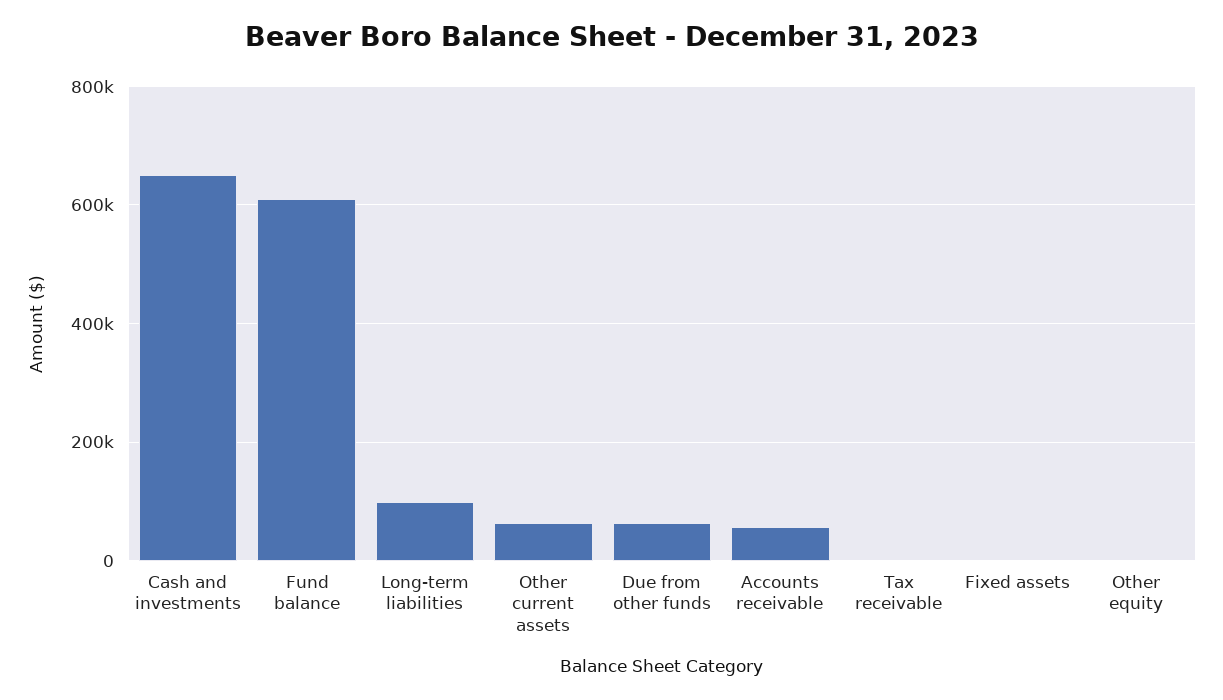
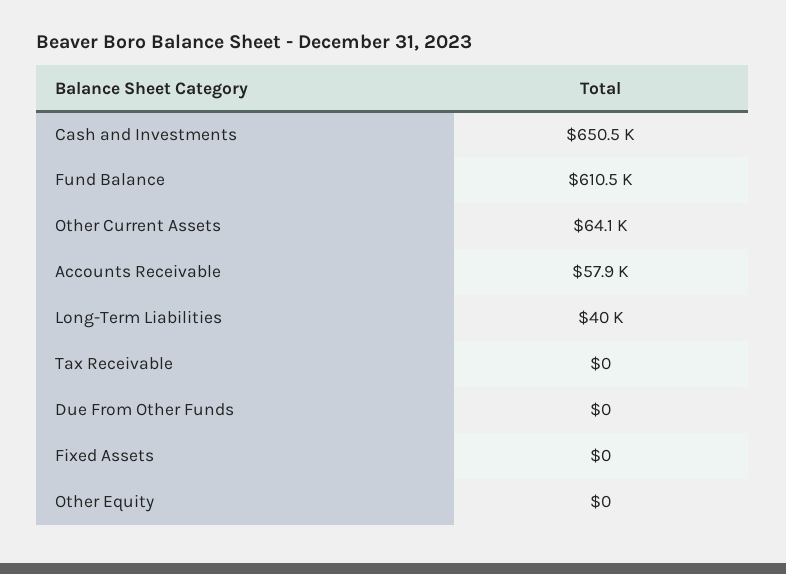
Long-term liabilities: 100000 -> 40000
Due from other funds: 60000 -> 0

